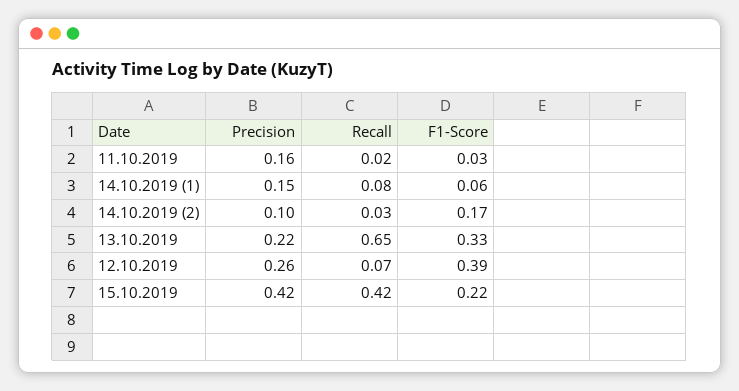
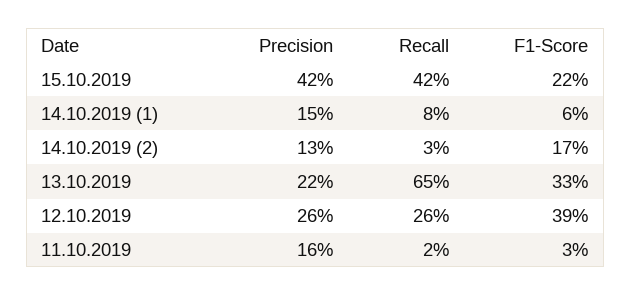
Precision, 14.10.2019 (2): 0.1 -> 0.13
Recall, 12.10.2019: 0.07 -> 0.26

